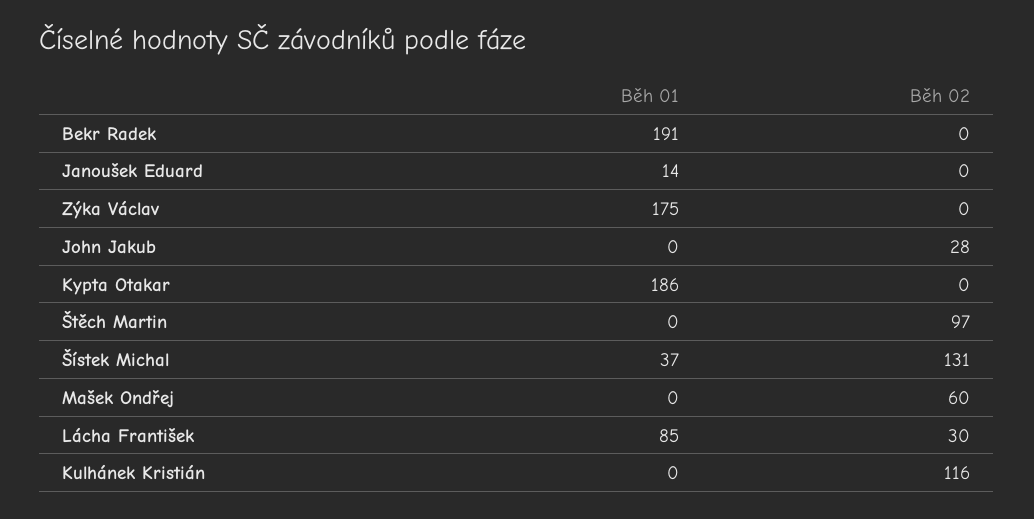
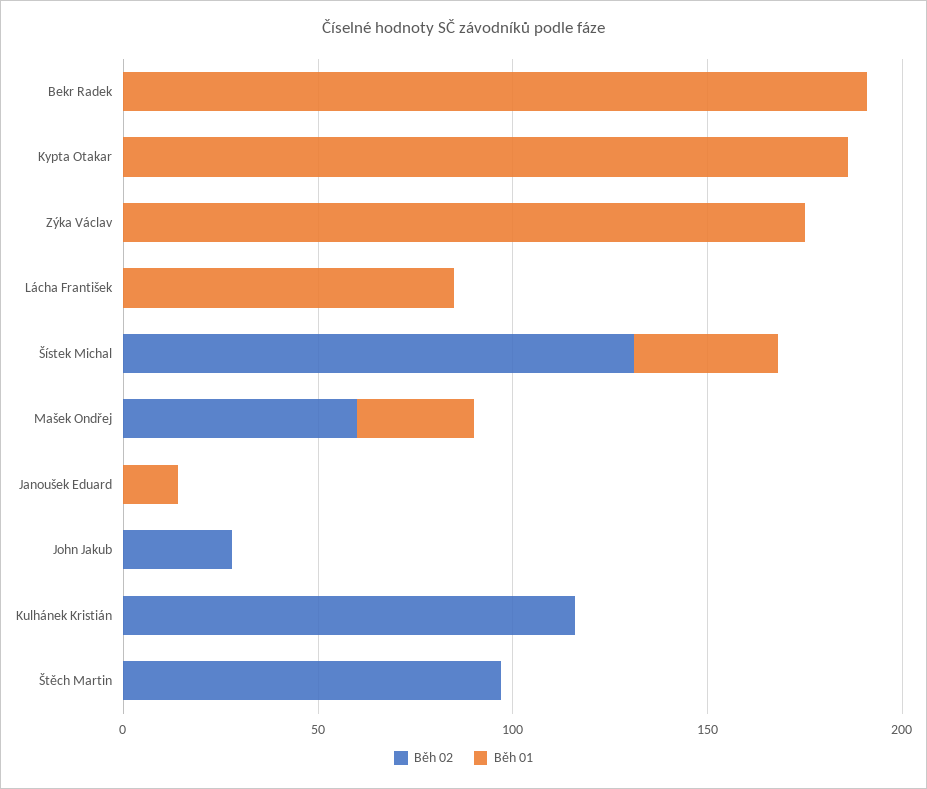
Běh 01, Mašek Ondřej: 0 -> 30
Běh 02, Lácha František: 30 -> 0

